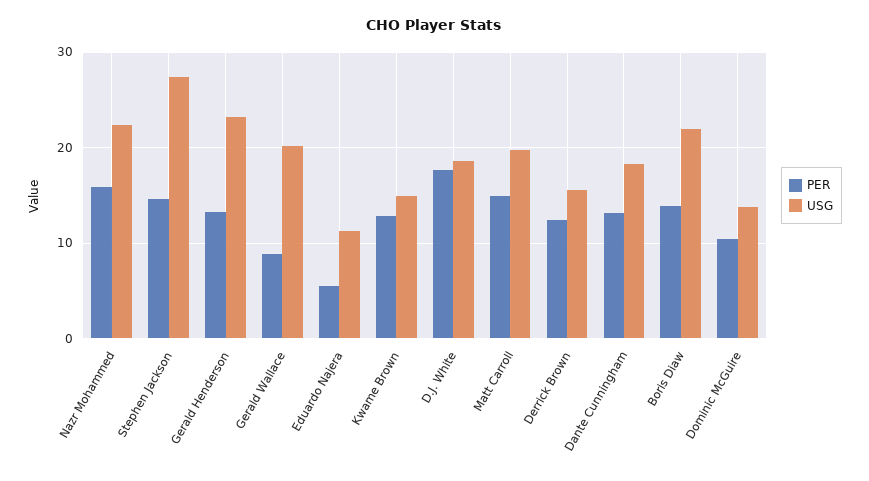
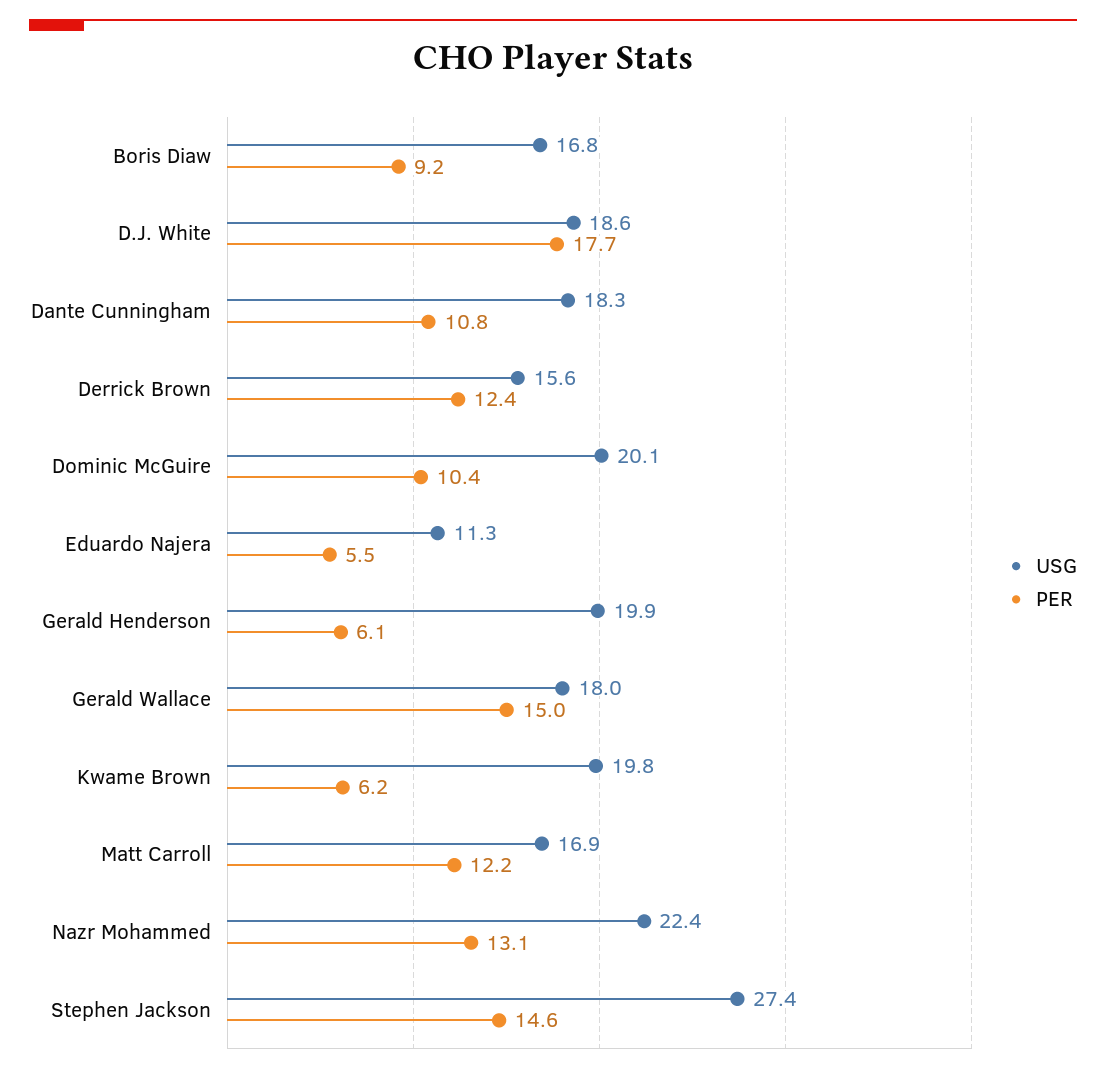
PER, Nazr Mohammed: 16 -> 13.1
PER, Gerald Henderson: 13 -> 6.1
USG, Gerald Henderson: 23 -> 19.9
PER, Gerald Wallace: 9 -> 15
USG, Gerald Wallace: 20 -> 18
PER, Kwame Brown: 13 -> 6.2
USG, Kwame Brown: 15 -> 19.8
PER, Matt Carroll: 15 -> 12.2
USG, Matt Carroll: 20 -> 16.9
PER, Dante Cunningham: 13 -> 10.8
PER, Boris Diaw: 14 -> 9.2
USG, Boris Diaw: 22 -> 16.8
USG, Dominic McGuire: 14 -> 20.1

